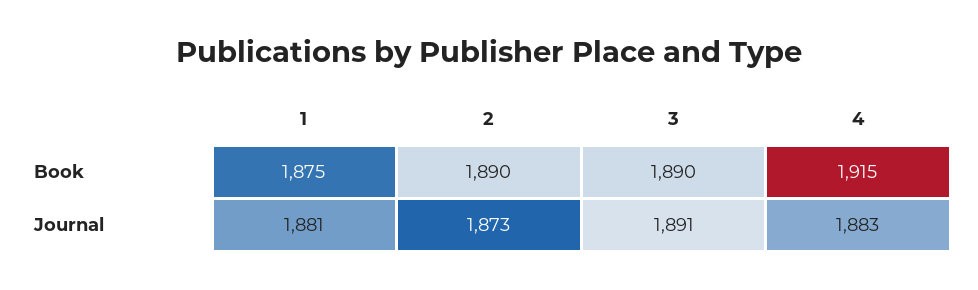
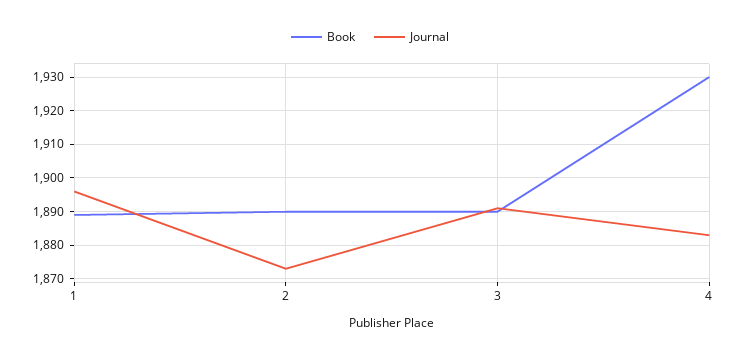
Book, 1: 1875 -> 1890
Book, 4: 1915 -> 1930
Journal, 1: 1881 -> 1895

